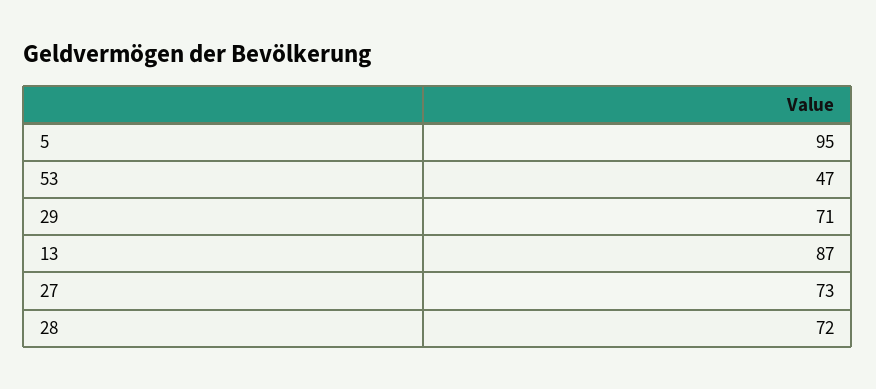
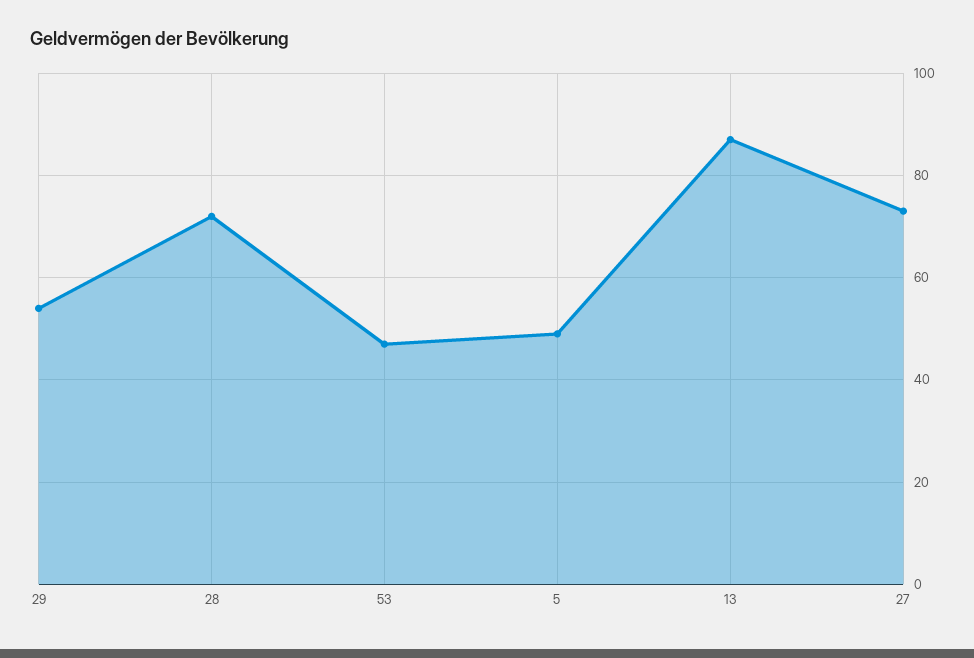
5: 95 -> 50
29: 71 -> 55

